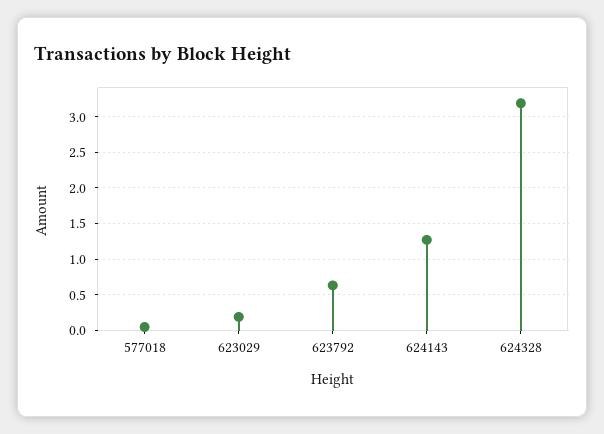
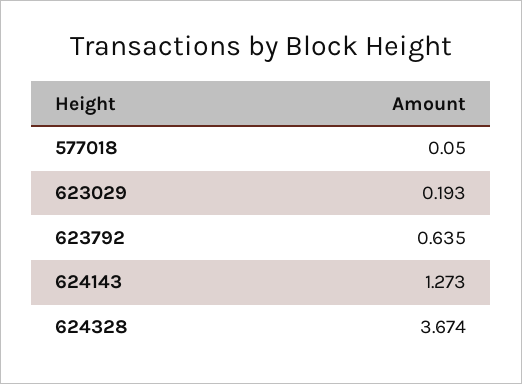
624328: 3.2 -> 3.674

